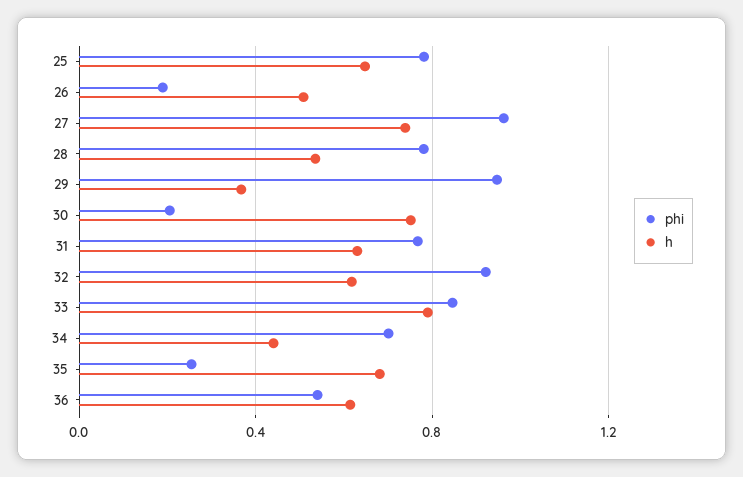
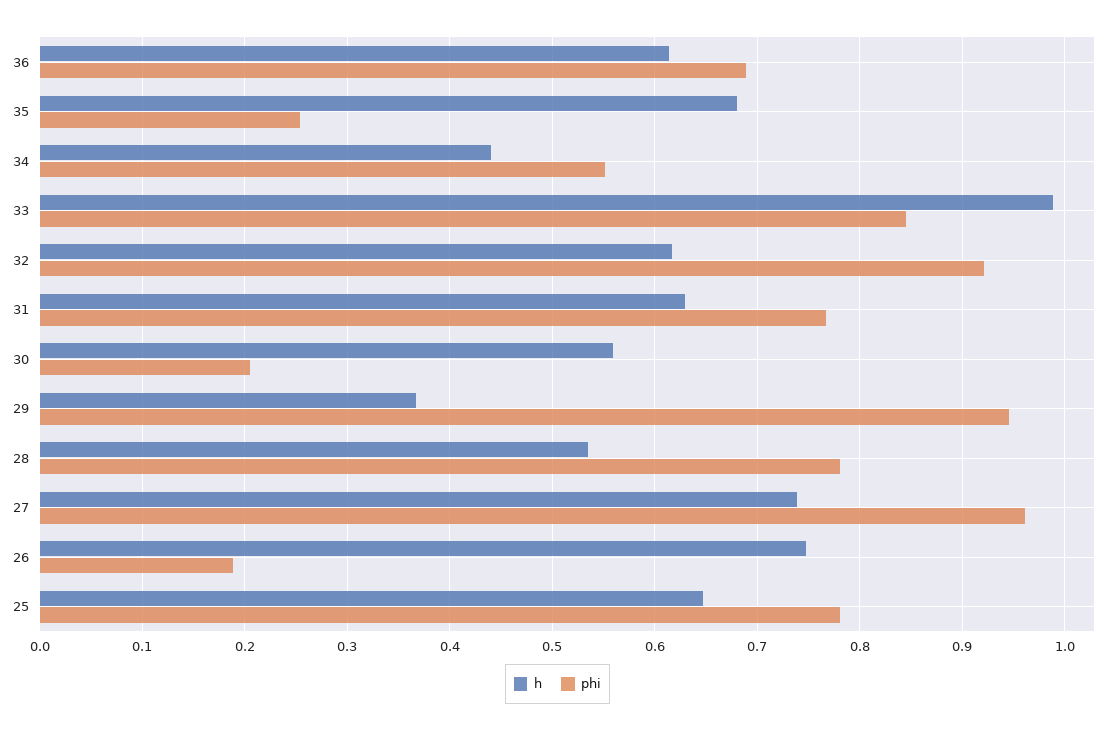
h, 26: 0.5 -> 0.75
h, 30: 0.75 -> 0.56
h, 33: 0.8 -> 0.99
phi, 34: 0.7 -> 0.55
phi, 36: 0.55 -> 0.69

